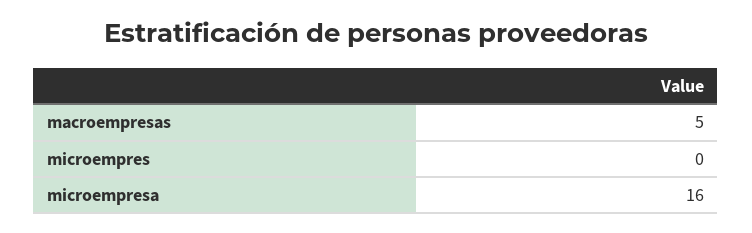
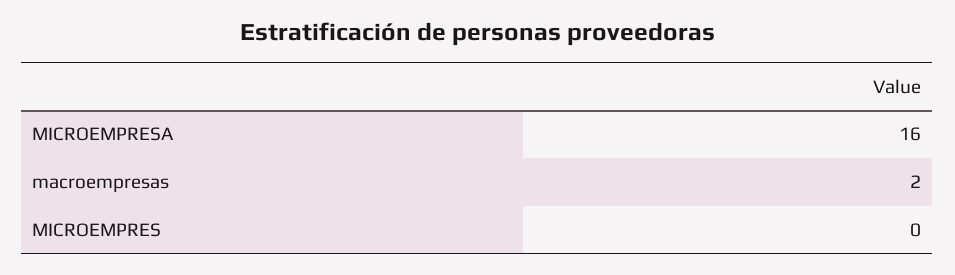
macroempresas: 5 -> 2

